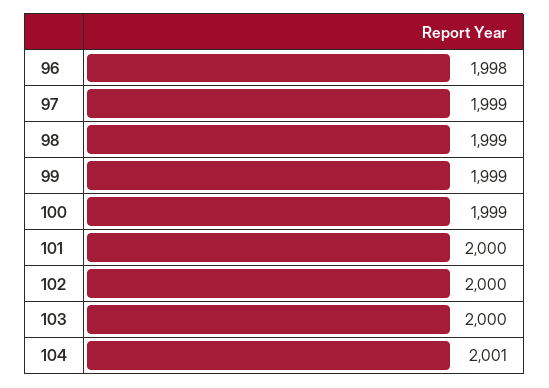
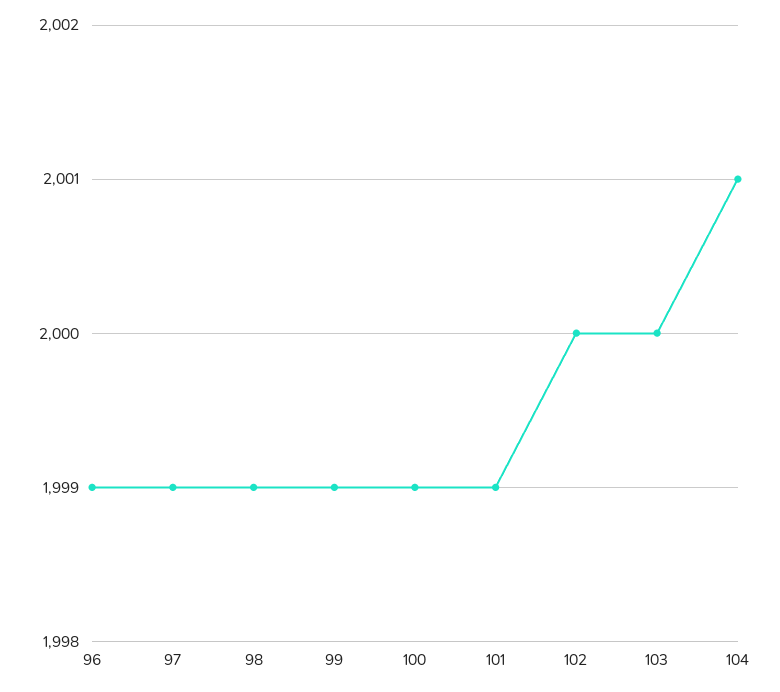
96: 1998 -> 1999
101: 2000 -> 1999

